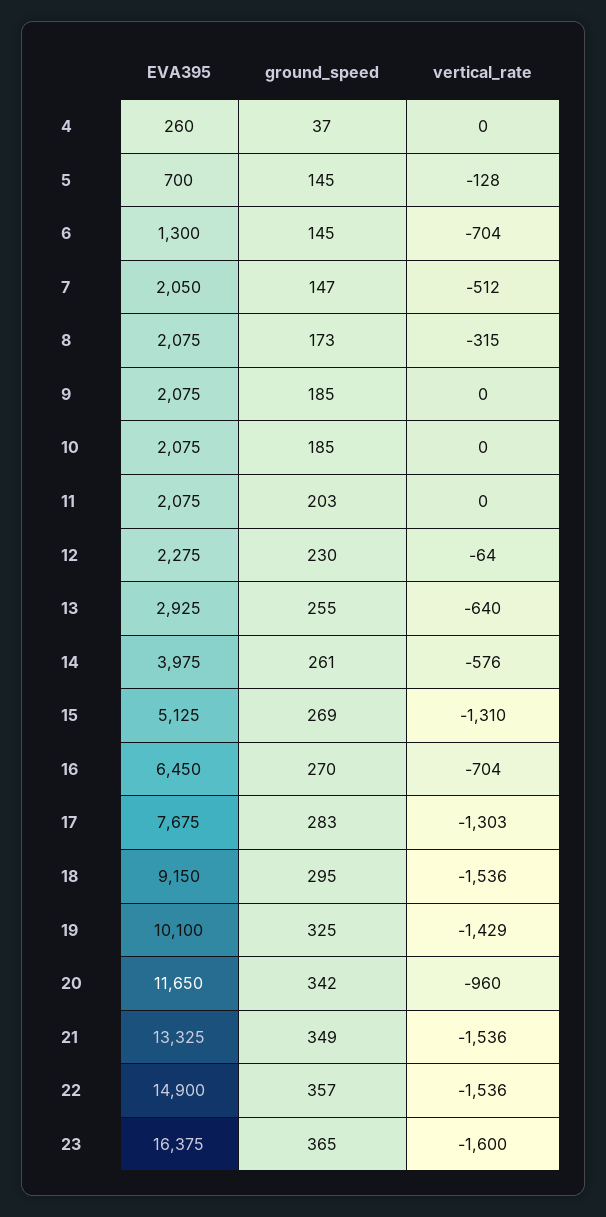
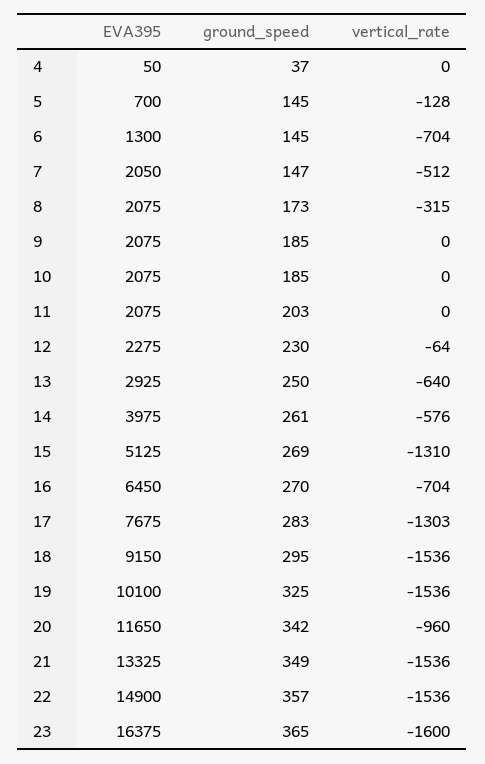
EVA395, 4: 260 -> 50
ground_speed, 13: 255 -> 250
vertical_rate, 19: -1429 -> -1536

